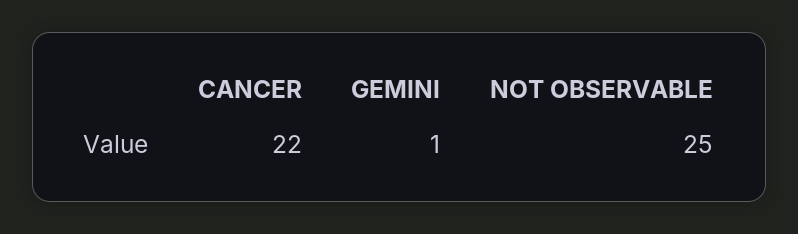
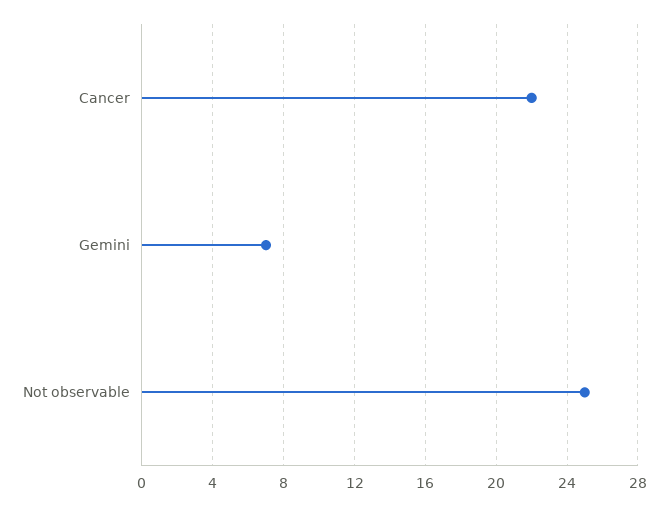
GEMINI: 1 -> 7

